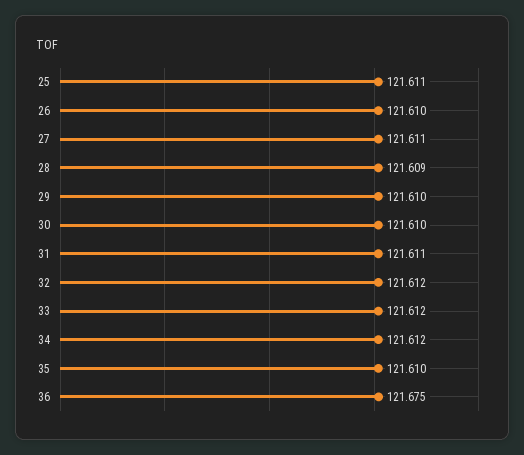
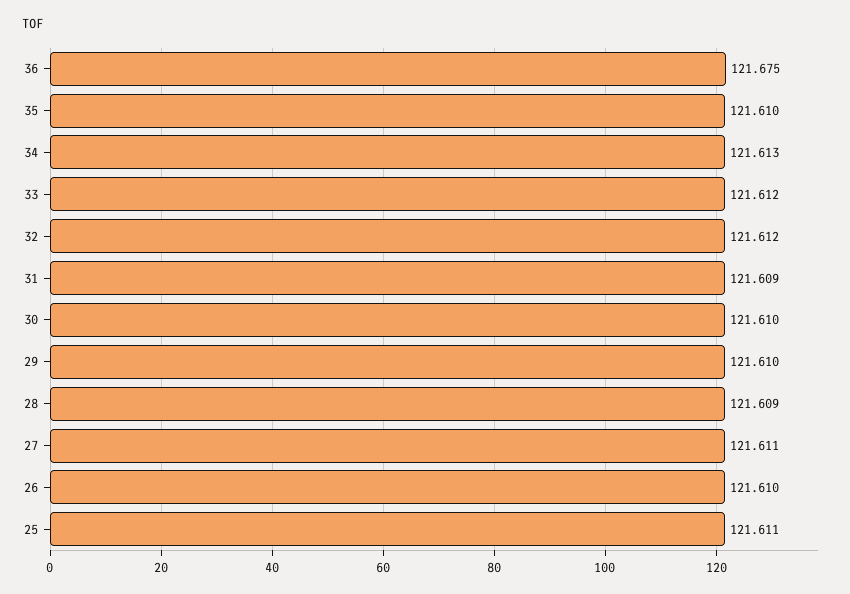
31: 121.611 -> 121.609
34: 121.612 -> 121.613

